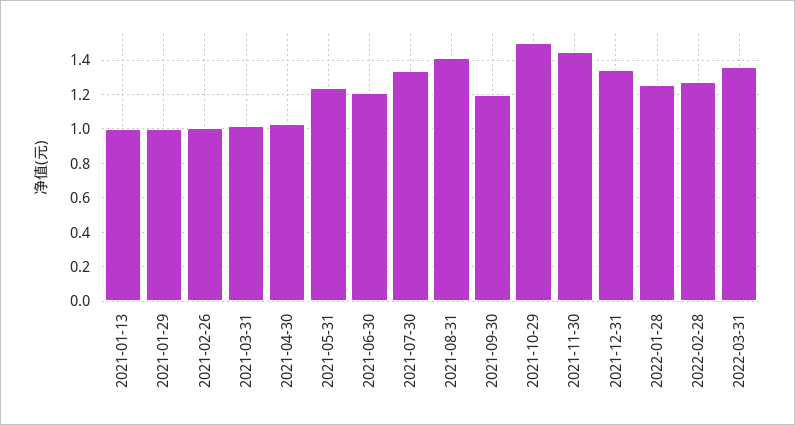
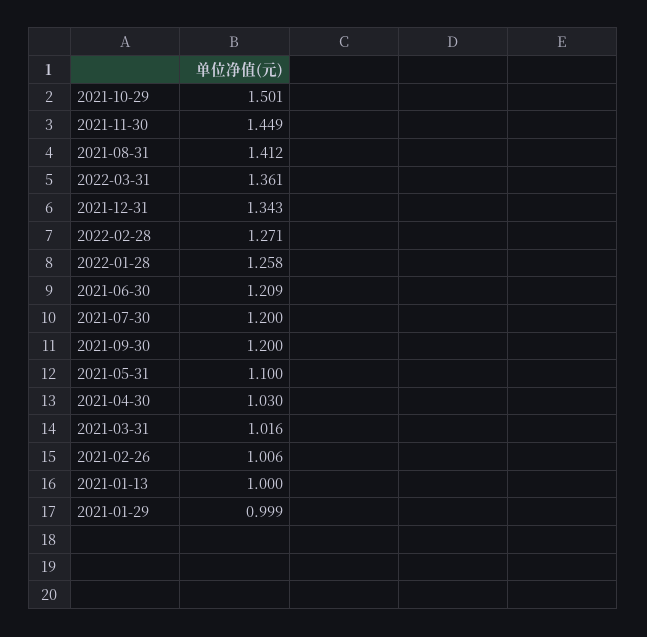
2021-05-31: 1.25 -> 1.1
2021-07-30: 1.35 -> 1.2

